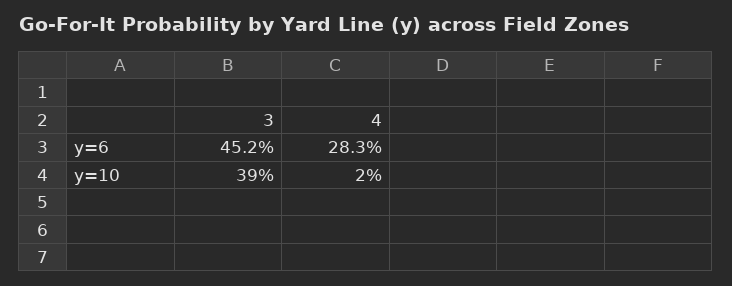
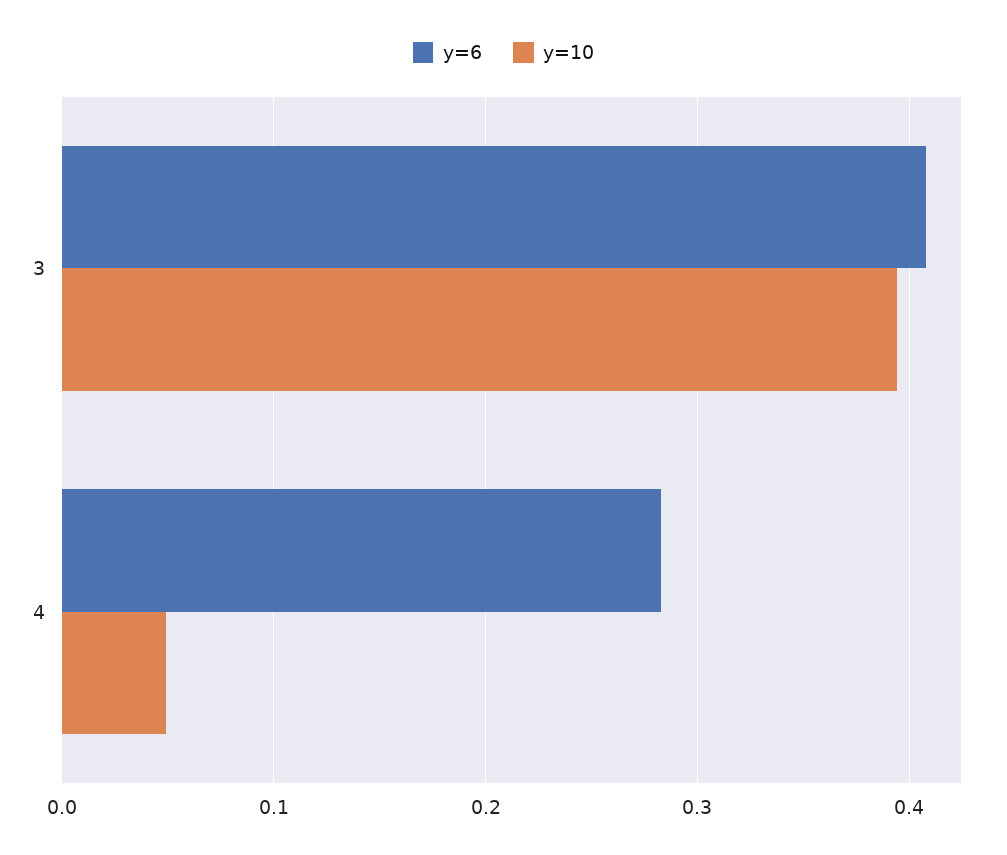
y=6, 3: 0.452 -> 0.41
y=10, 4: 0.02 -> 0.05

